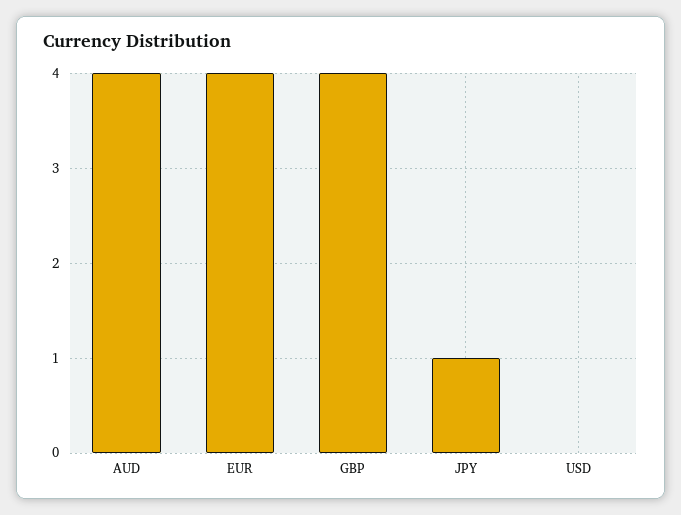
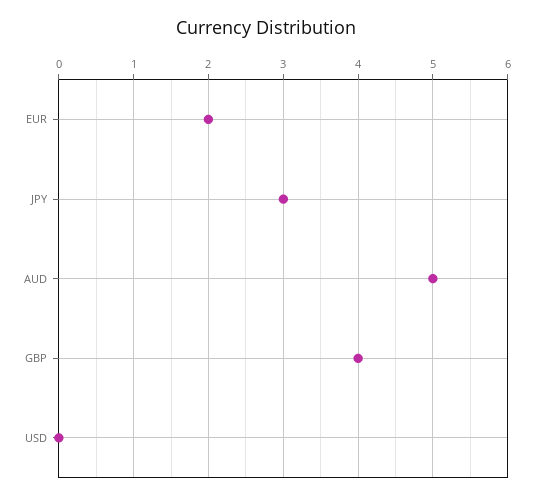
AUD: 4 -> 5
EUR: 4 -> 2
JPY: 1 -> 3

